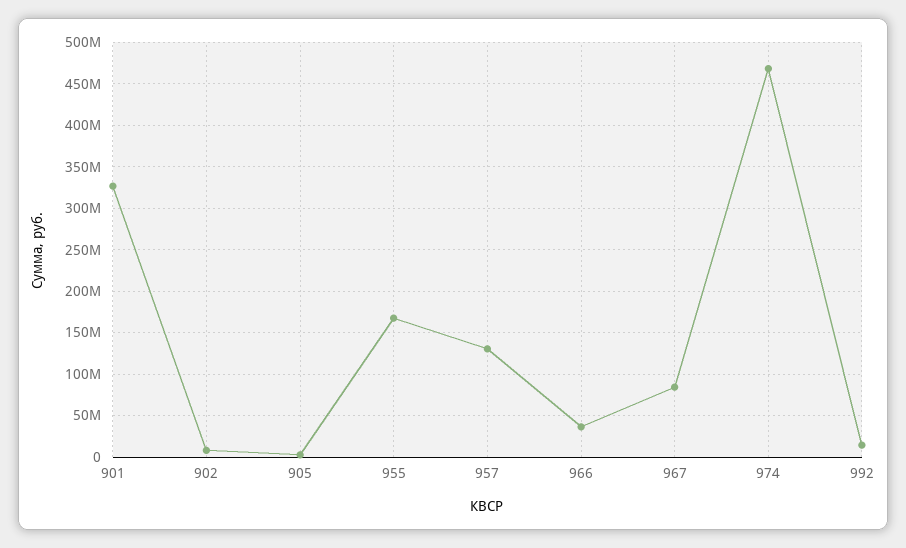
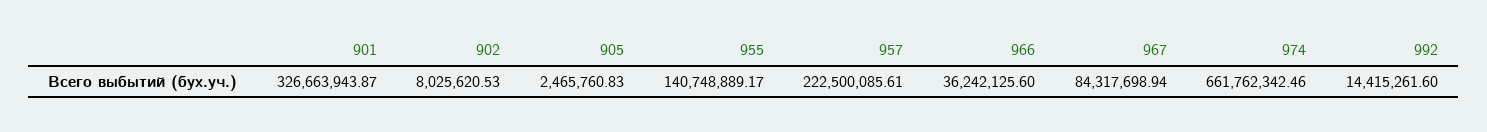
955: 170000000 -> 140748889.17
957: 130000000 -> 222500085.61
974: 470000000 -> 661762342.46

